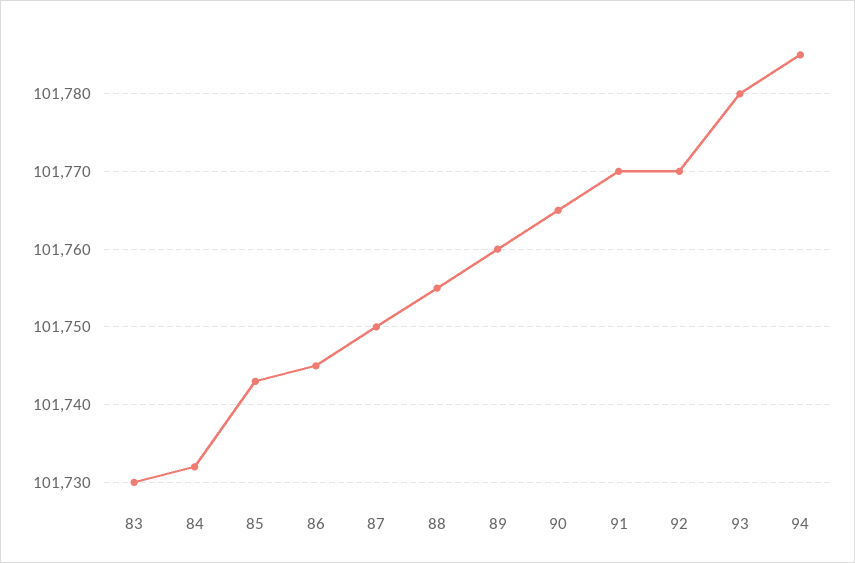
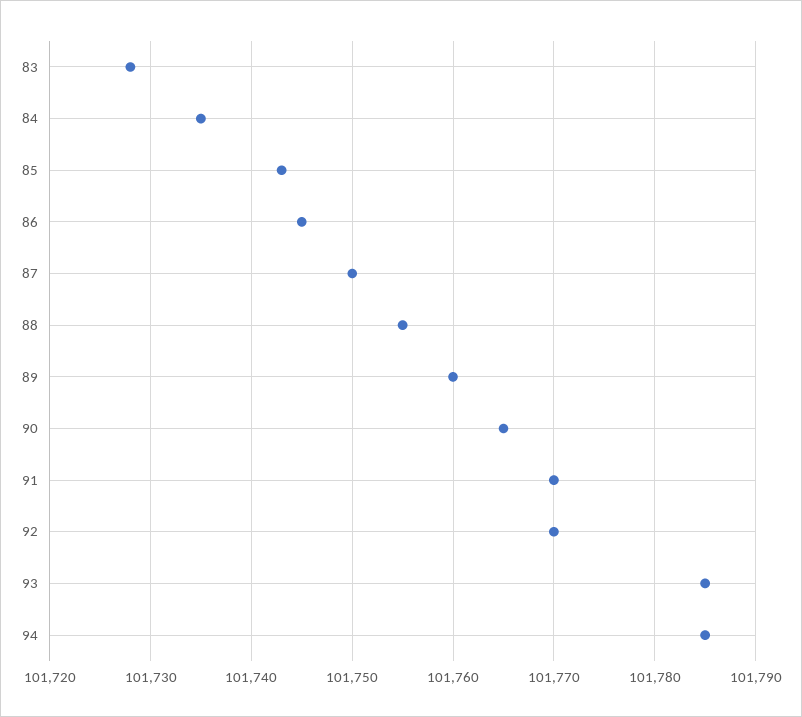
83: 101730 -> 101728
84: 101732 -> 101735
93: 101780 -> 101785

